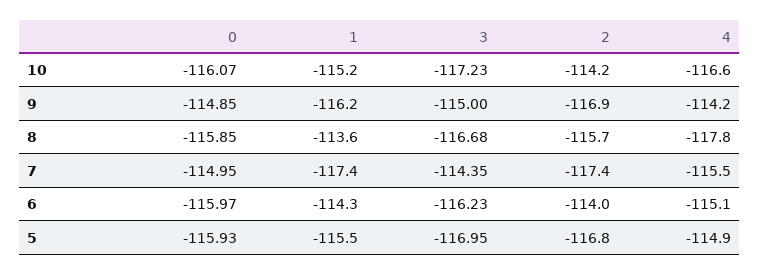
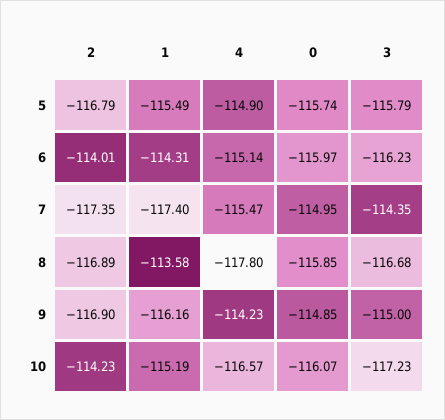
2, 8: -115.7 -> -116.89
0, 5: -115.93 -> -115.74
3, 5: -116.95 -> -115.79

